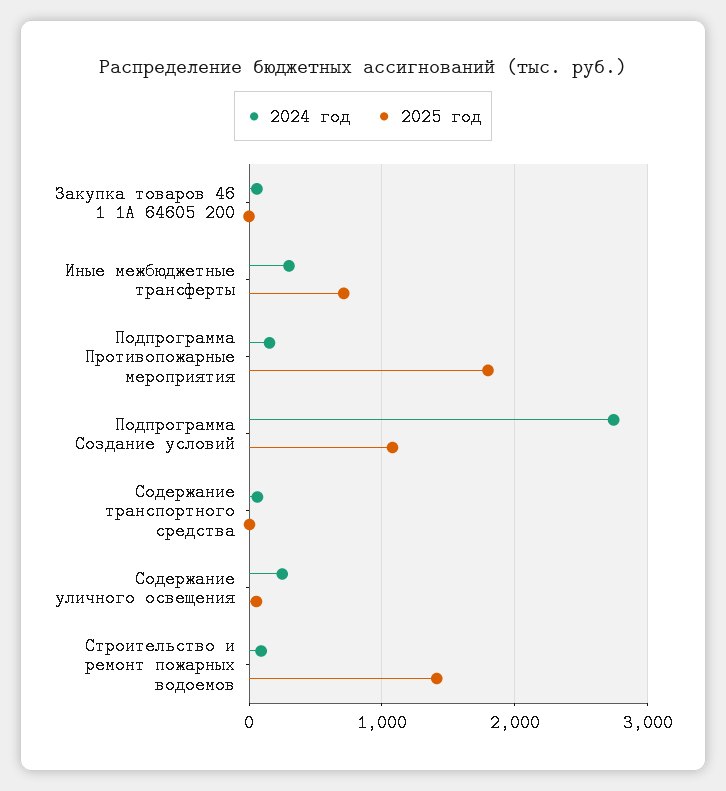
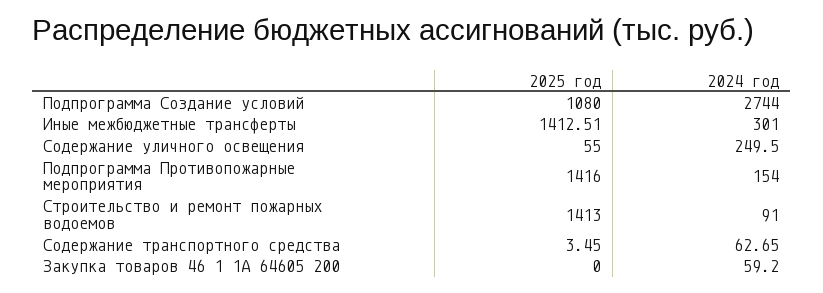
2025 год, Иные межбюджетные трансферты: 700 -> 1412.51
2025 год, Подпрограмма Противопожарные мероприятия: 1800 -> 1416

